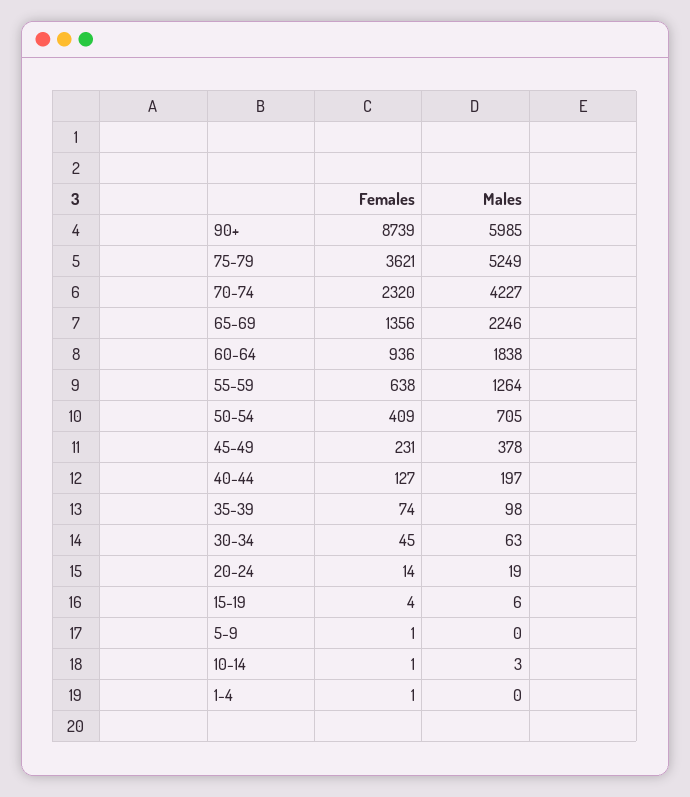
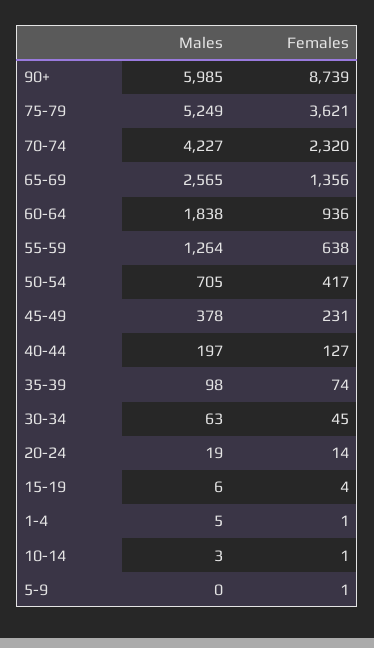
Males, 65-69: 2246 -> 2565
Females, 50-54: 409 -> 417
Males, 1-4: 0 -> 5

